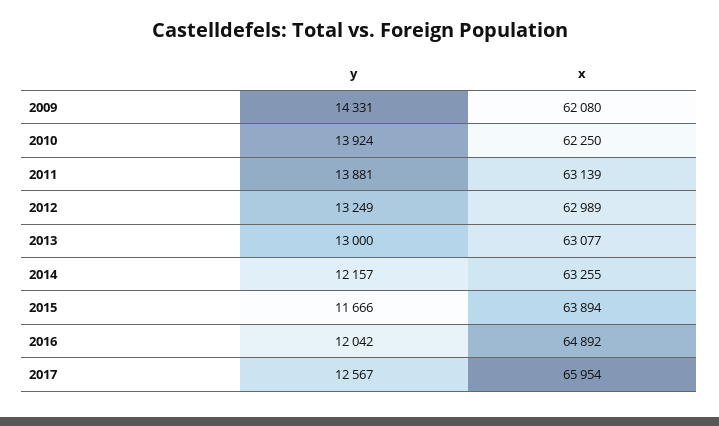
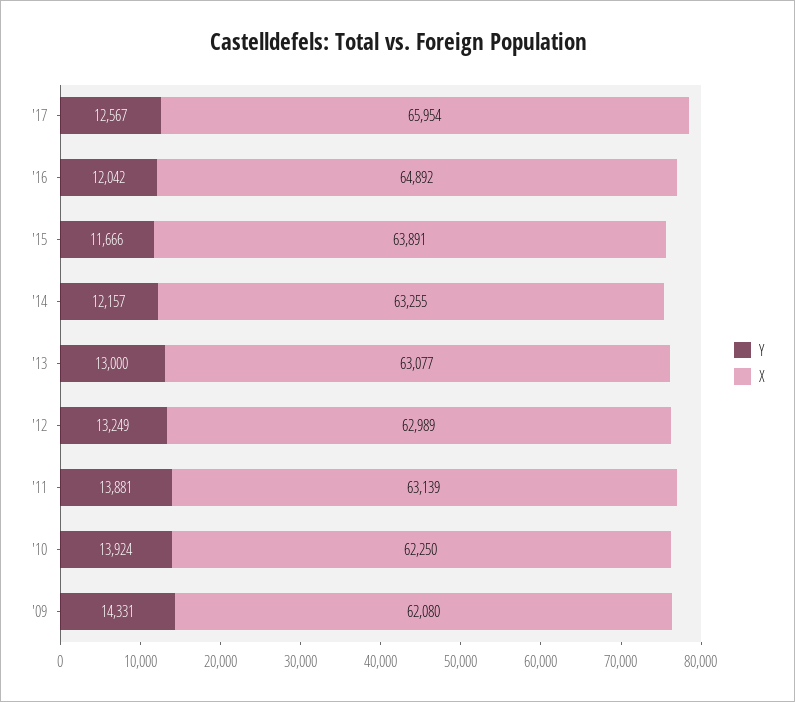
x, 2015: 63894 -> 63891

